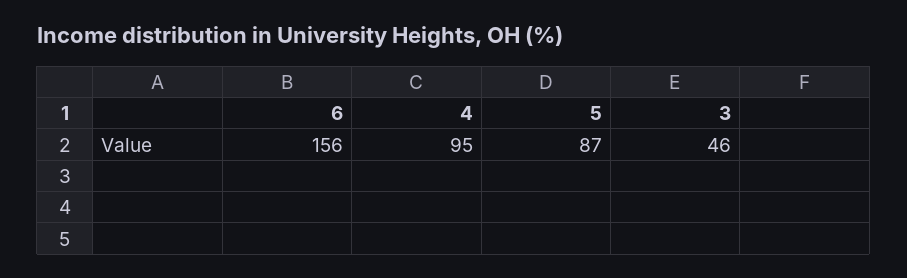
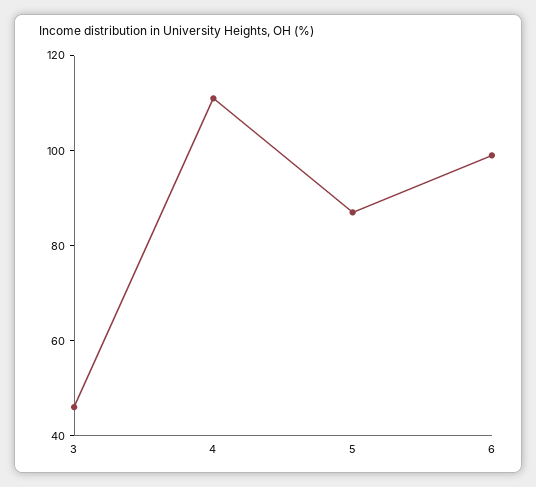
6: 156 -> 100
4: 95 -> 110

